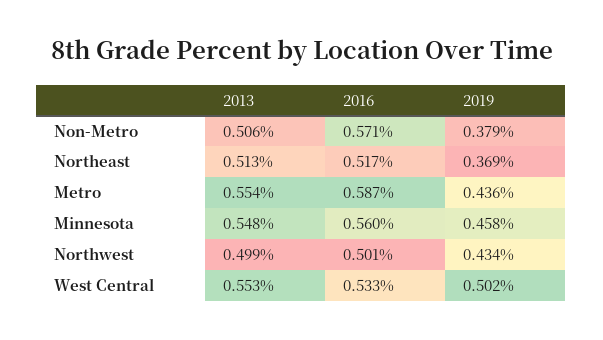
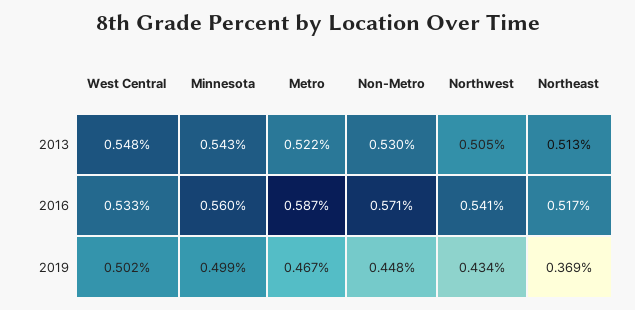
2013, Non-Metro: 0.506 -> 0.53
2019, Non-Metro: 0.379 -> 0.448
2013, Metro: 0.554 -> 0.522
2019, Metro: 0.436 -> 0.467
2013, Minnesota: 0.548 -> 0.543
2019, Minnesota: 0.458 -> 0.499
2013, Northwest: 0.499 -> 0.505
2016, Northwest: 0.501 -> 0.541
2013, West Central: 0.553 -> 0.548

